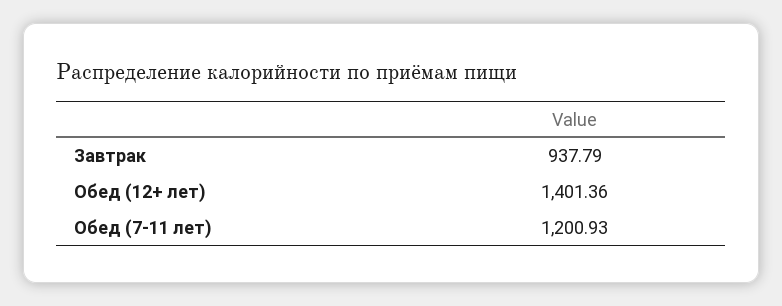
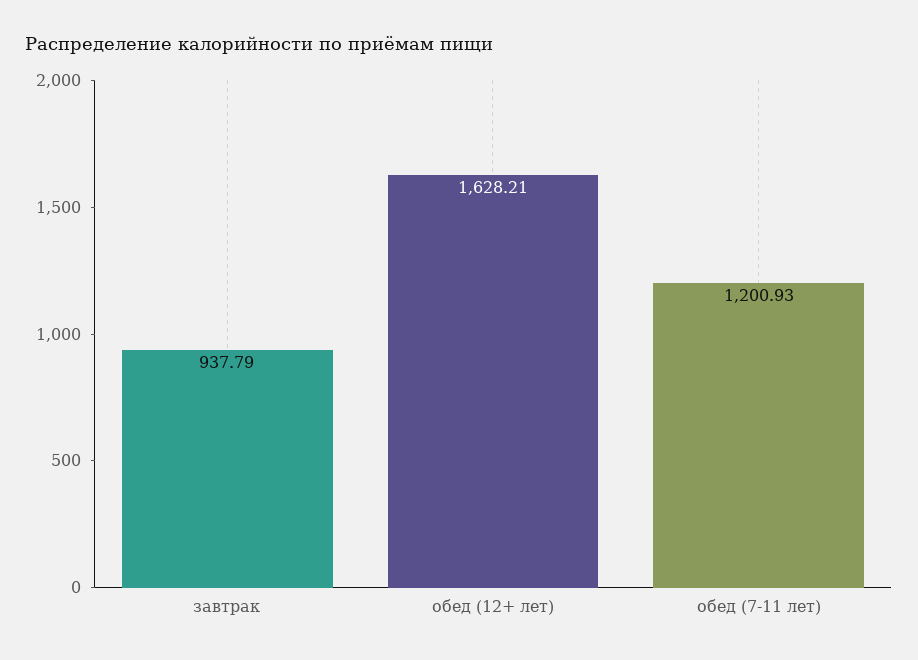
Обед (12+ лет): 1401.36 -> 1628.21

